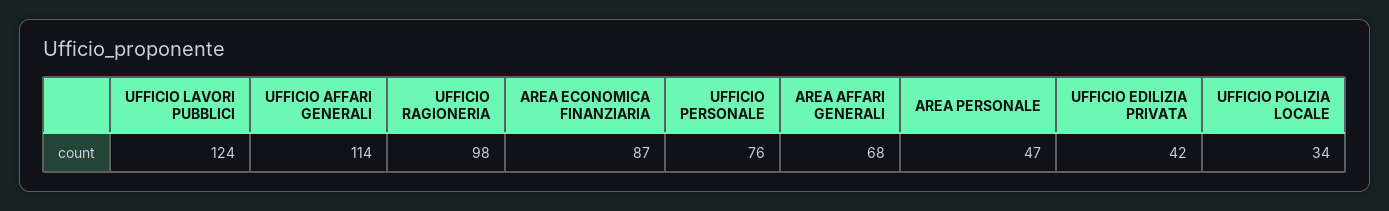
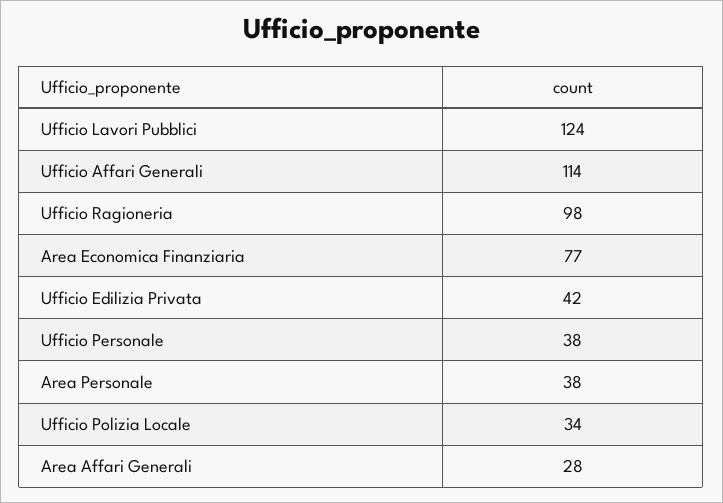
AREA ECONOMICA FINANZIARIA: 87 -> 77
UFFICIO PERSONALE: 76 -> 38
AREA AFFARI GENERALI: 68 -> 28
AREA PERSONALE: 47 -> 38

